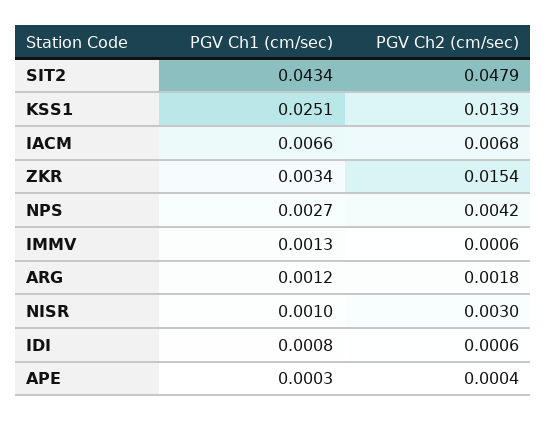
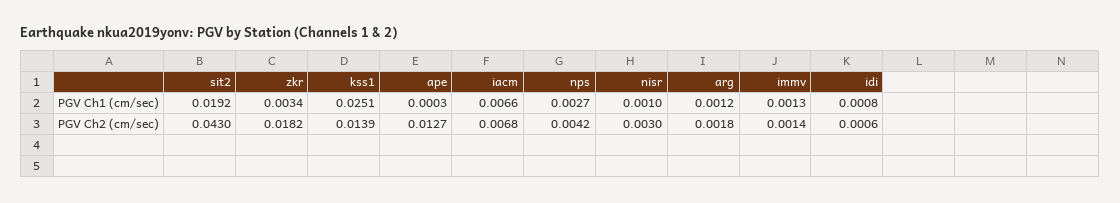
PGV Ch1 (cm/sec), SIT2: 0.0434 -> 0.0192
PGV Ch2 (cm/sec), SIT2: 0.0479 -> 0.043
PGV Ch2 (cm/sec), ZKR: 0.0154 -> 0.0182
PGV Ch2 (cm/sec), IMMV: 0.0006 -> 0.0014
PGV Ch2 (cm/sec), APE: 0.0004 -> 0.0127

